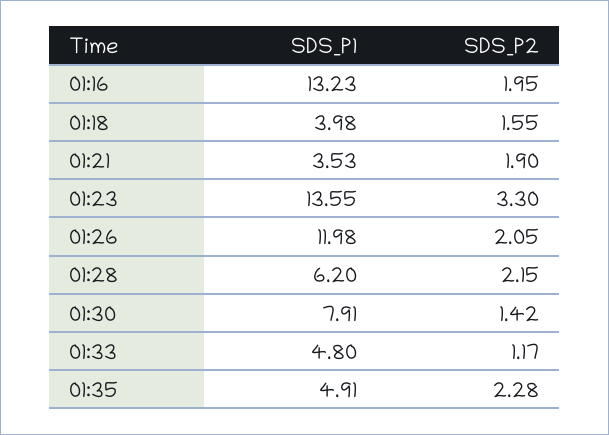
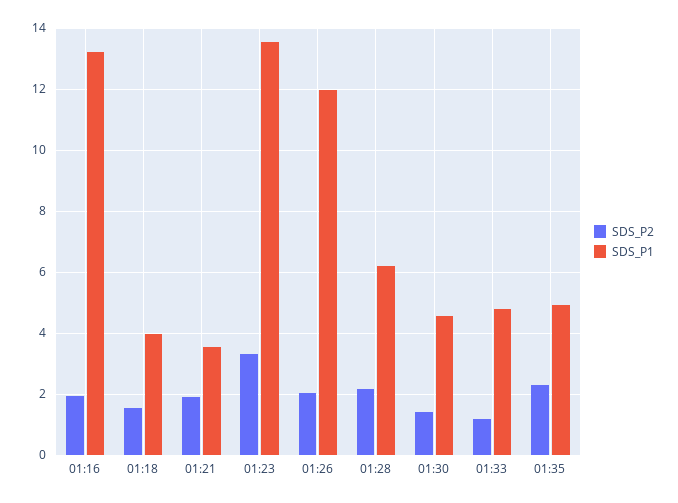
SDS_P1, 01:30: 7.91 -> 4.6

